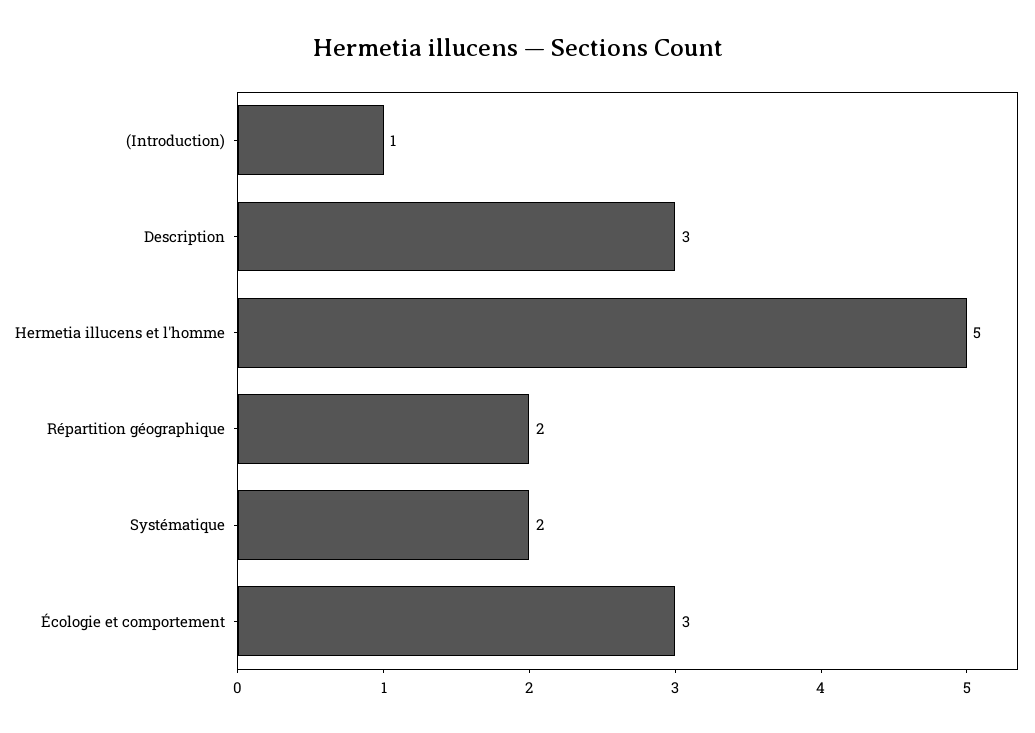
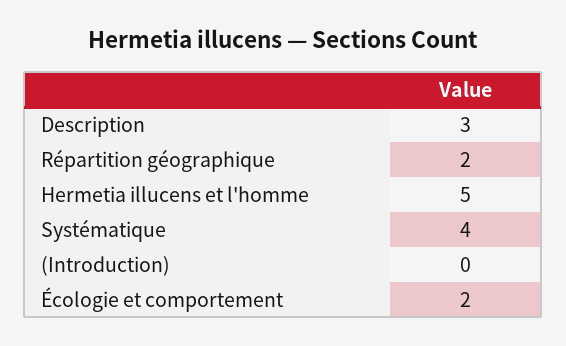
(Introduction): 1 -> 0
Systématique: 2 -> 4
Écologie et comportement: 3 -> 2

